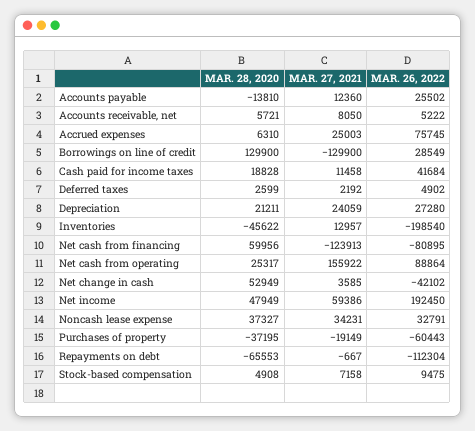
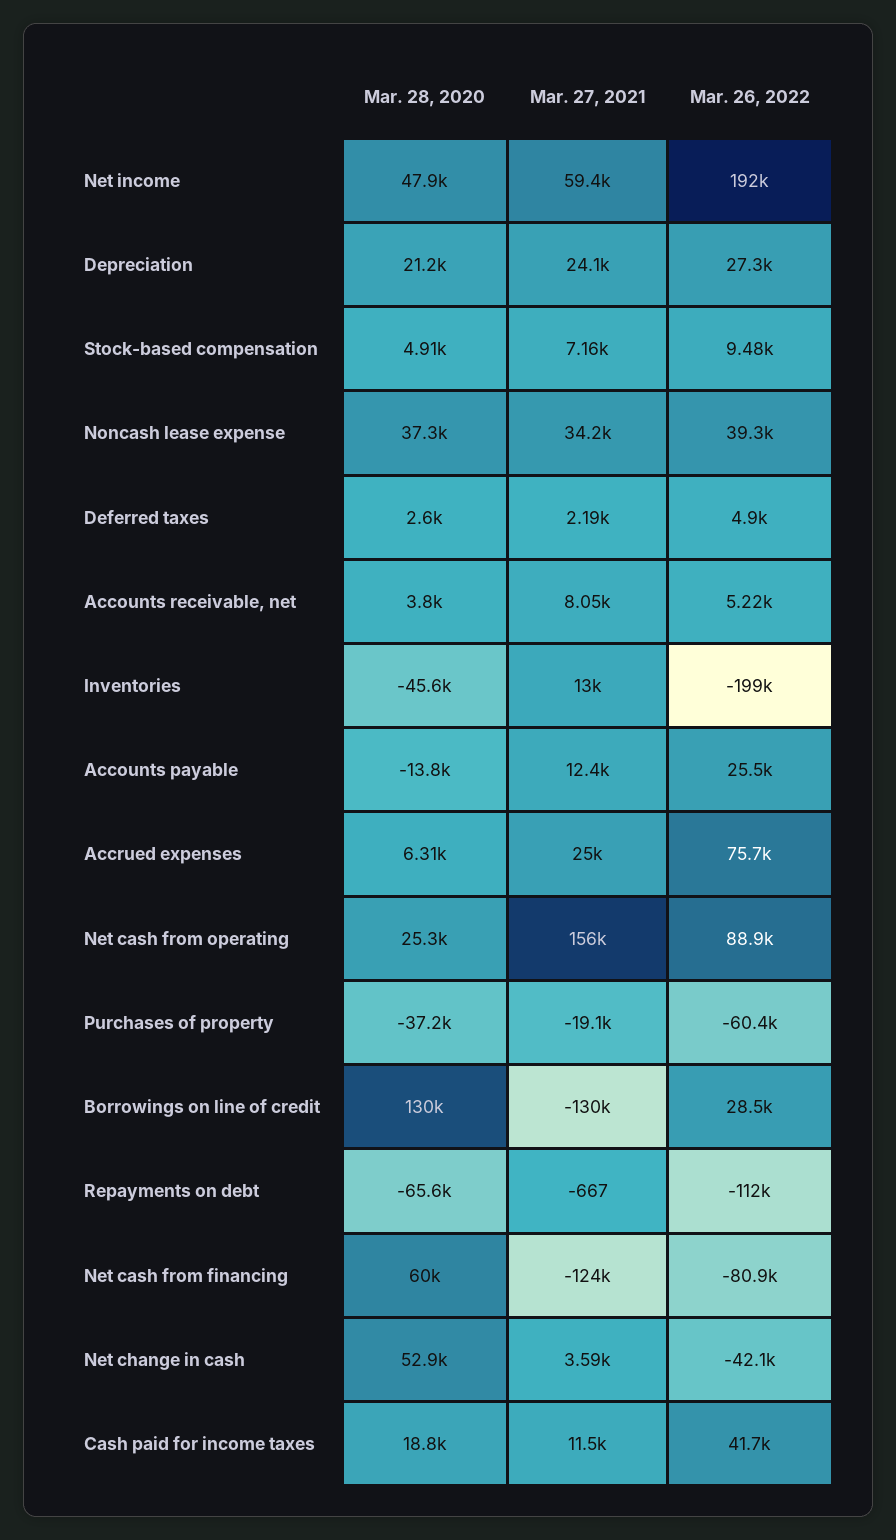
MAR. 28, 2020, Accounts receivable, net: 5721 -> 3800
MAR. 26, 2022, Noncash lease expense: 32791 -> 39300

